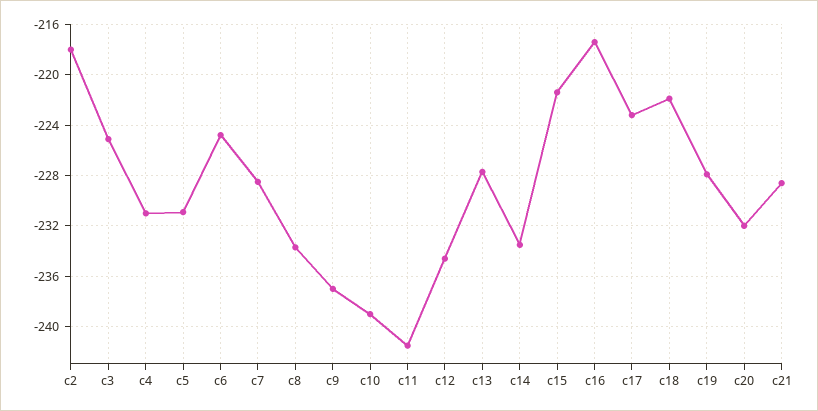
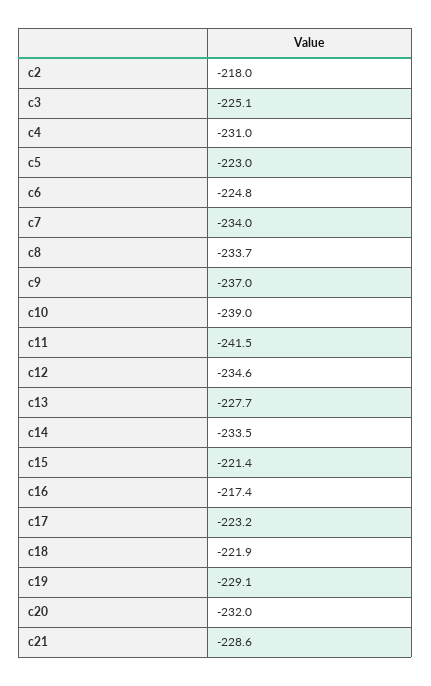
c5: -231 -> -223
c7: -228.5 -> -234
c19: -228 -> -229.1

